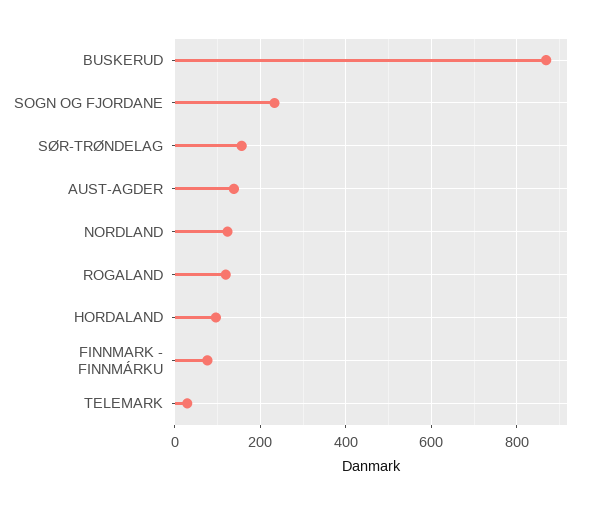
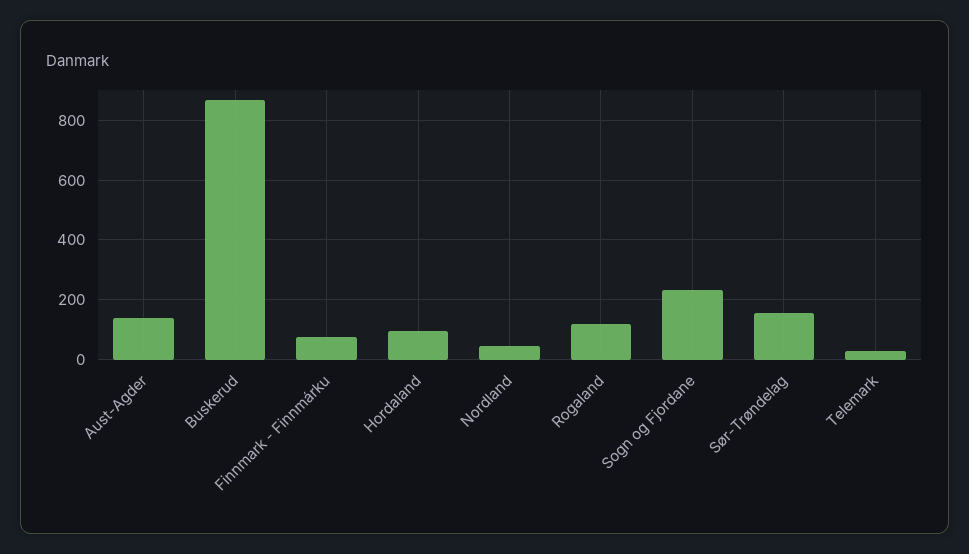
NORDLAND: 120 -> 50

